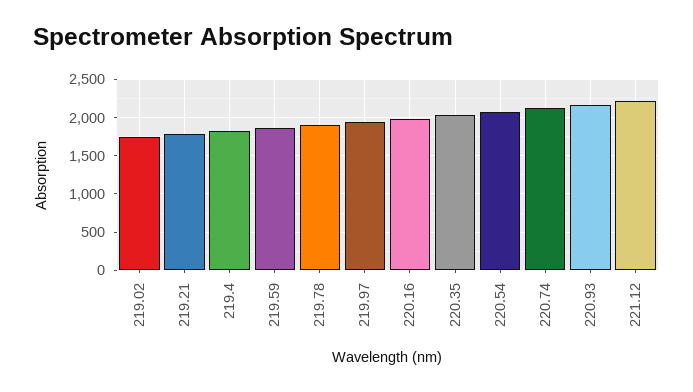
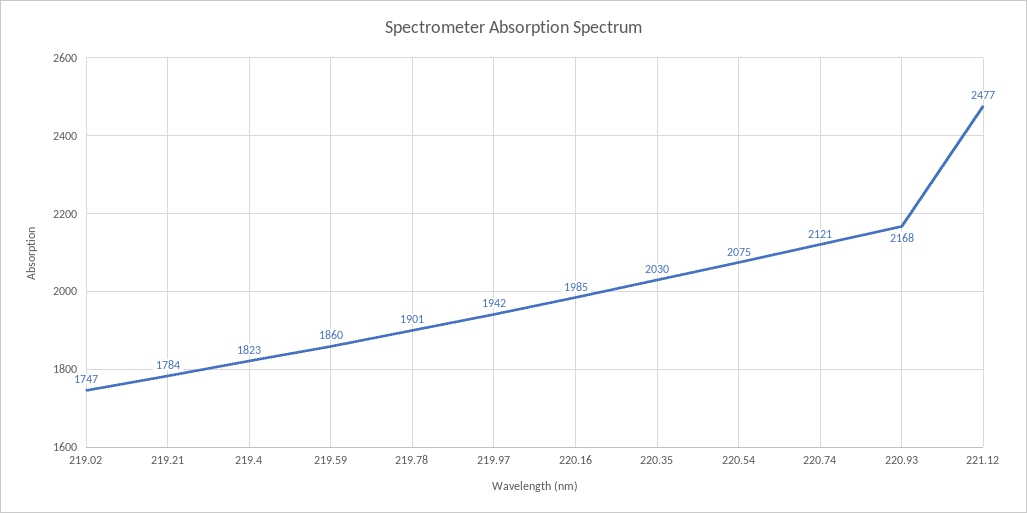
221.12: 2200 -> 2477

